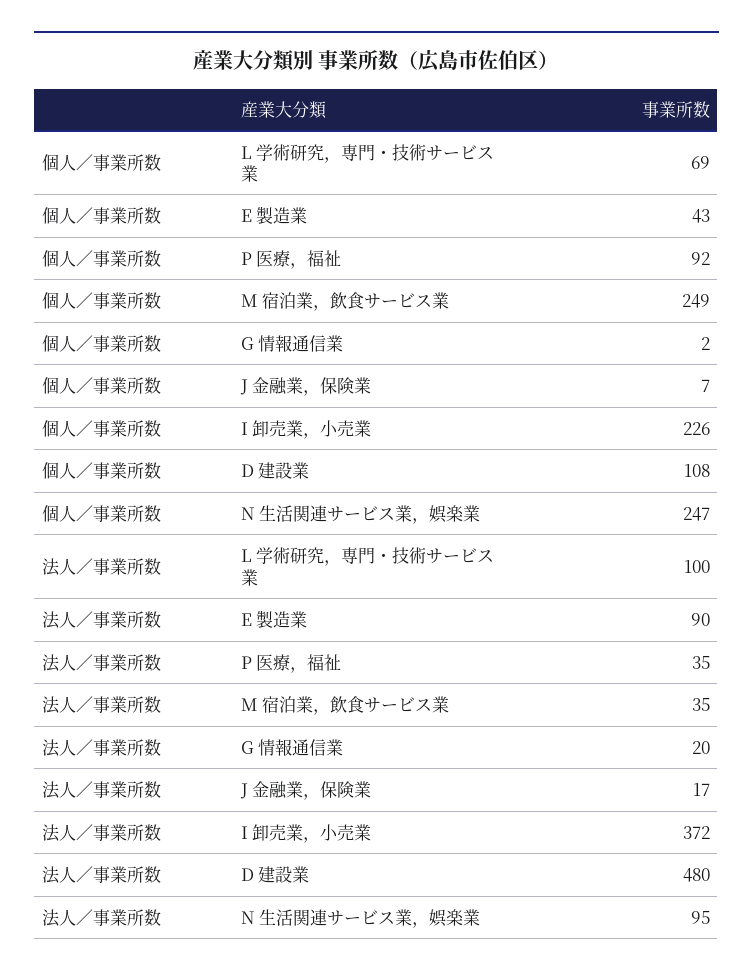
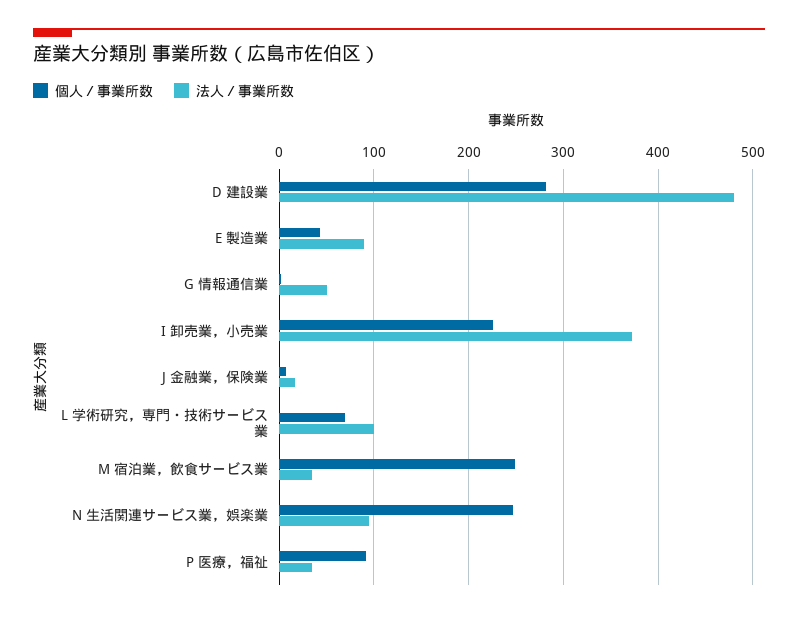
個人／事業所数, D 建設業: 108 -> 280
法人／事業所数, G 情報通信業: 20 -> 50

